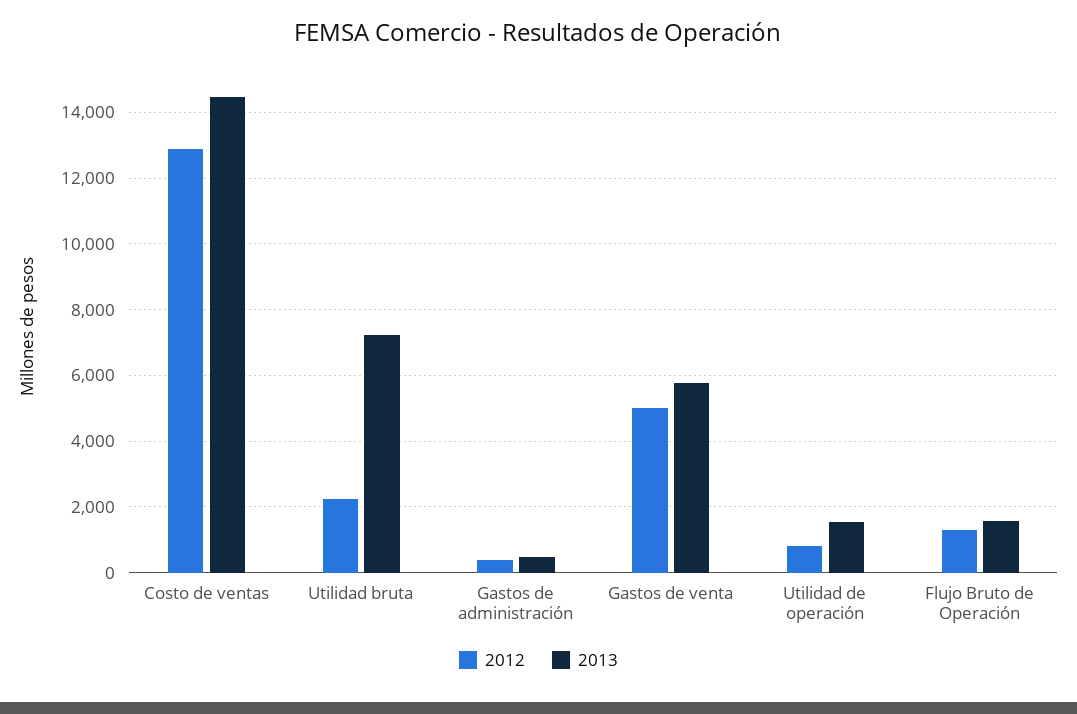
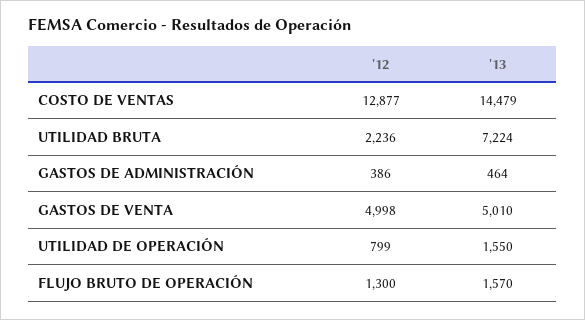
2013, Gastos de venta: 5800 -> 5010

